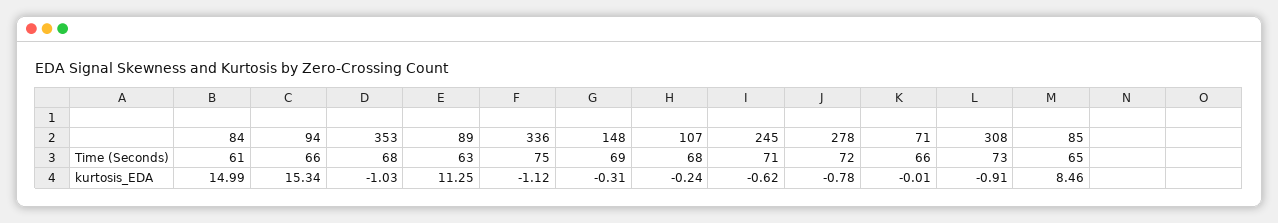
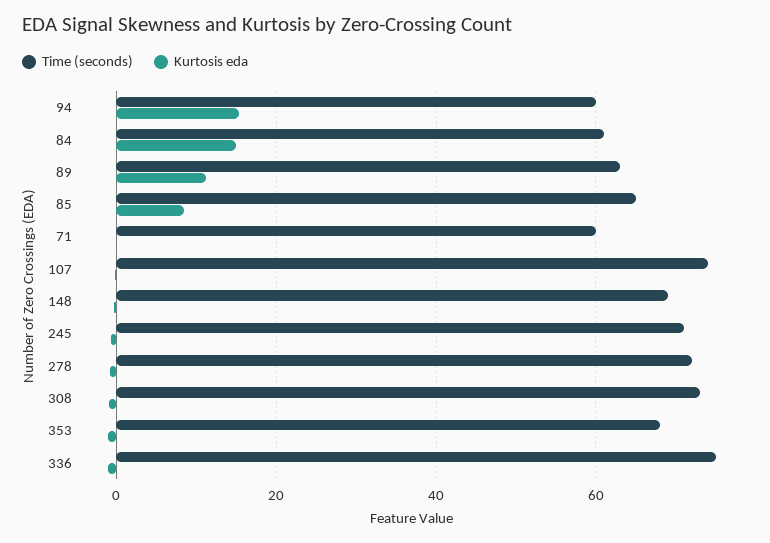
Time (Seconds), 94: 66 -> 60
Time (Seconds), 107: 68 -> 74
Time (Seconds), 71: 66 -> 60

